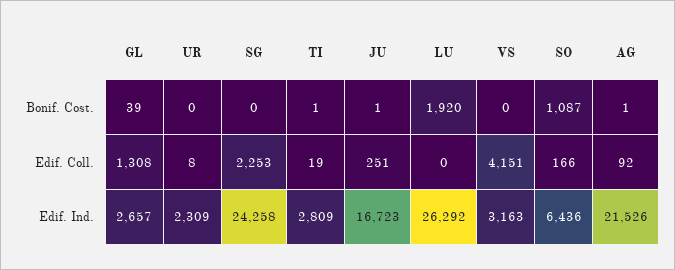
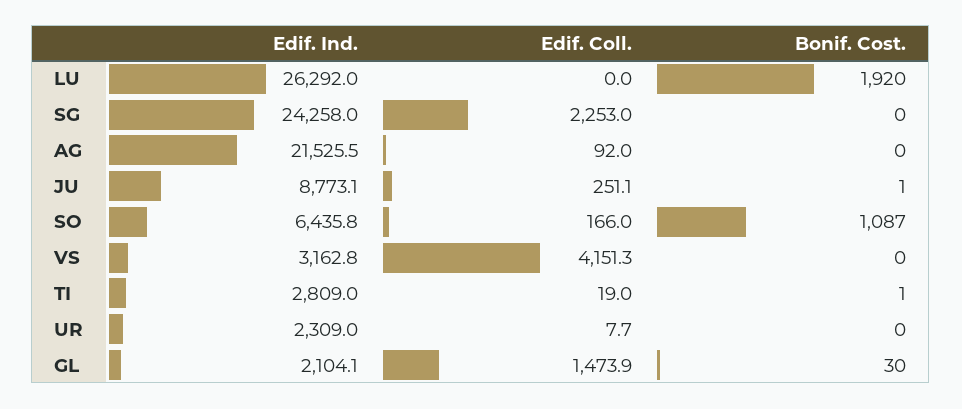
GL, Bonif. Cost.: 39 -> 30
AG, Bonif. Cost.: 1 -> 0
GL, Edif. Coll.: 1308 -> 1473.9
GL, Edif. Ind.: 2657 -> 2104.1
JU, Edif. Ind.: 16723 -> 8773.1

